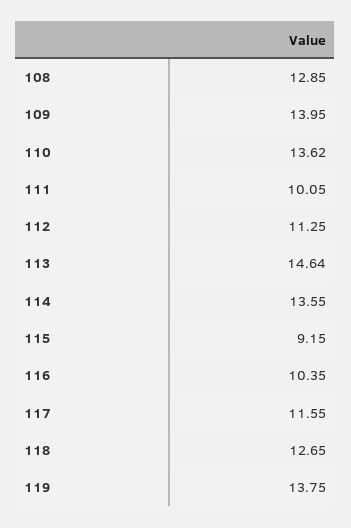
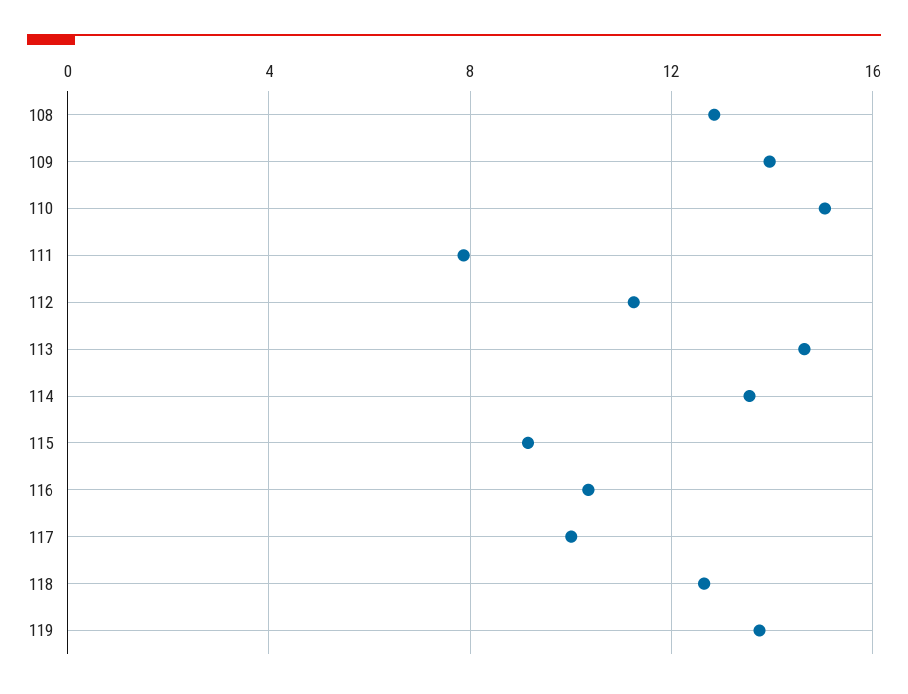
110: 13.62 -> 15
111: 10.05 -> 8
117: 11.55 -> 10

